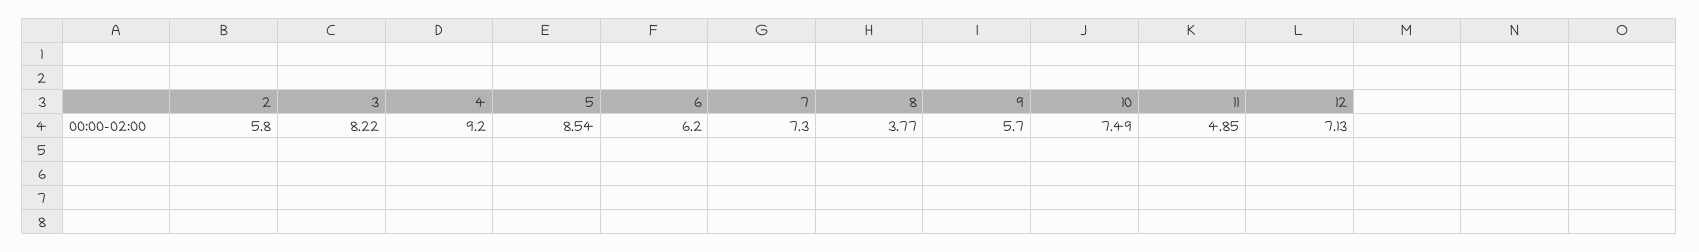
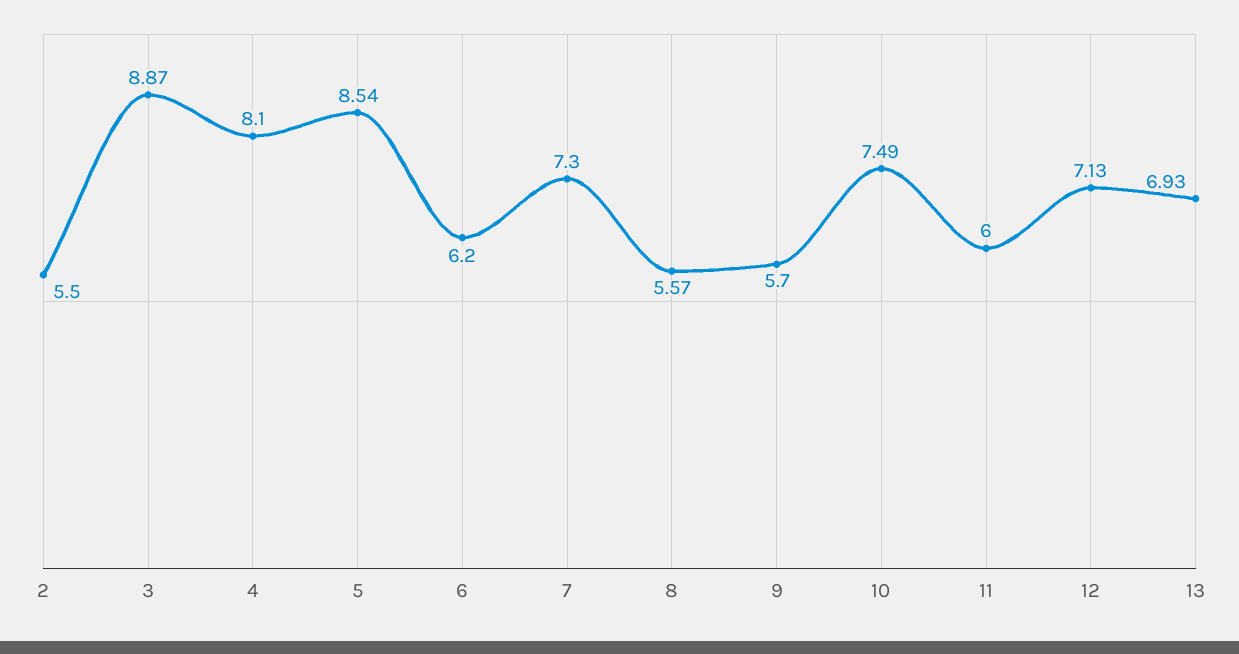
2: 5.8 -> 5.5
3: 8.22 -> 8.87
4: 9.2 -> 8.1
8: 3.77 -> 5.57
11: 4.85 -> 6
13: none -> 6.93

